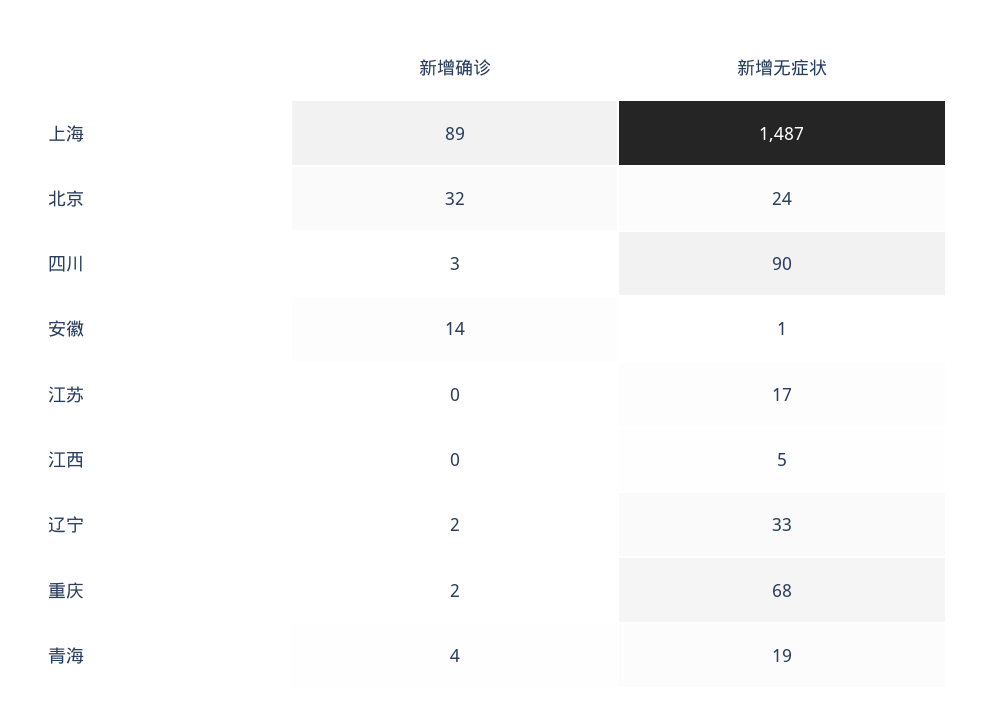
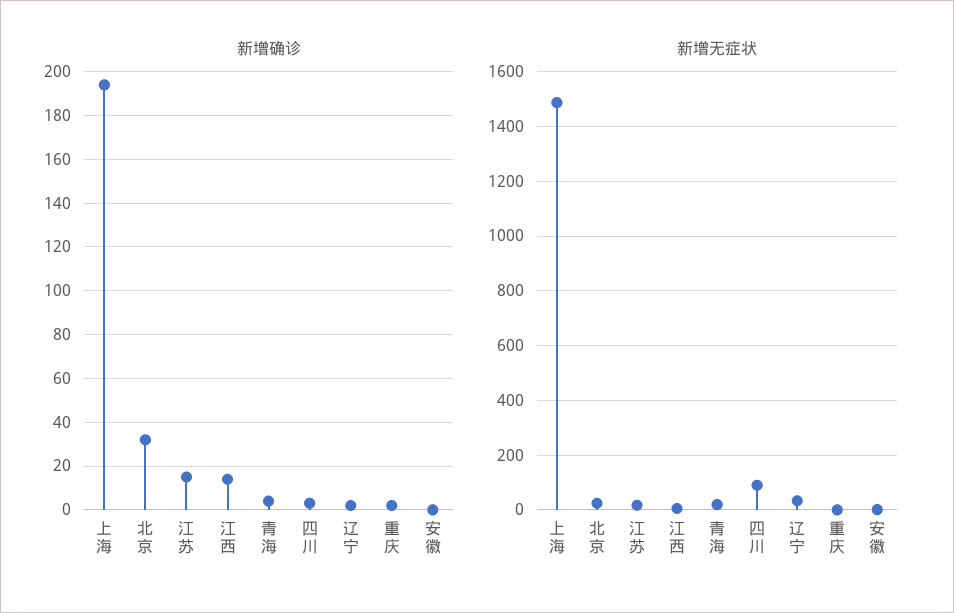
新增确诊, 上海: 89 -> 195
新增确诊, 安徽: 14 -> 0
新增确诊, 江苏: 0 -> 15
新增确诊, 江西: 0 -> 15
新增无症状, 重庆: 68 -> 0

